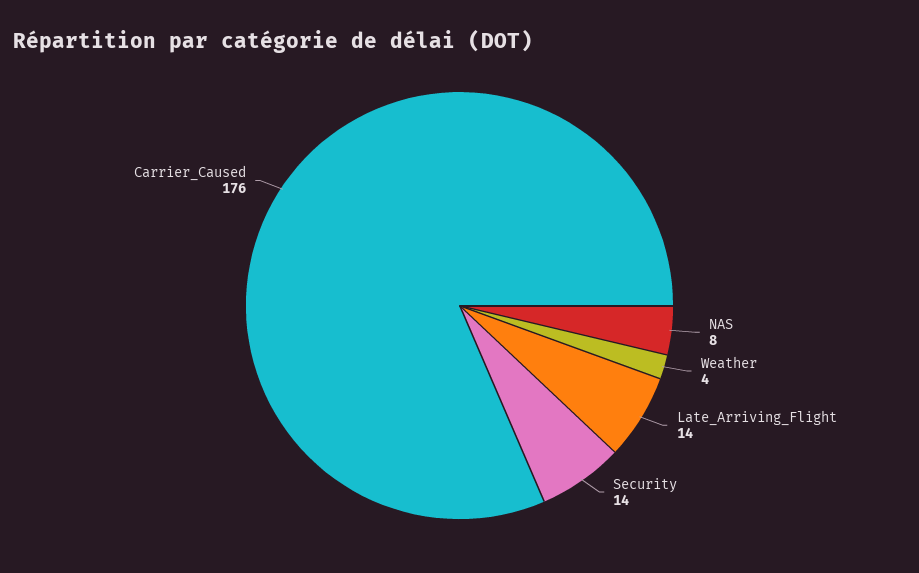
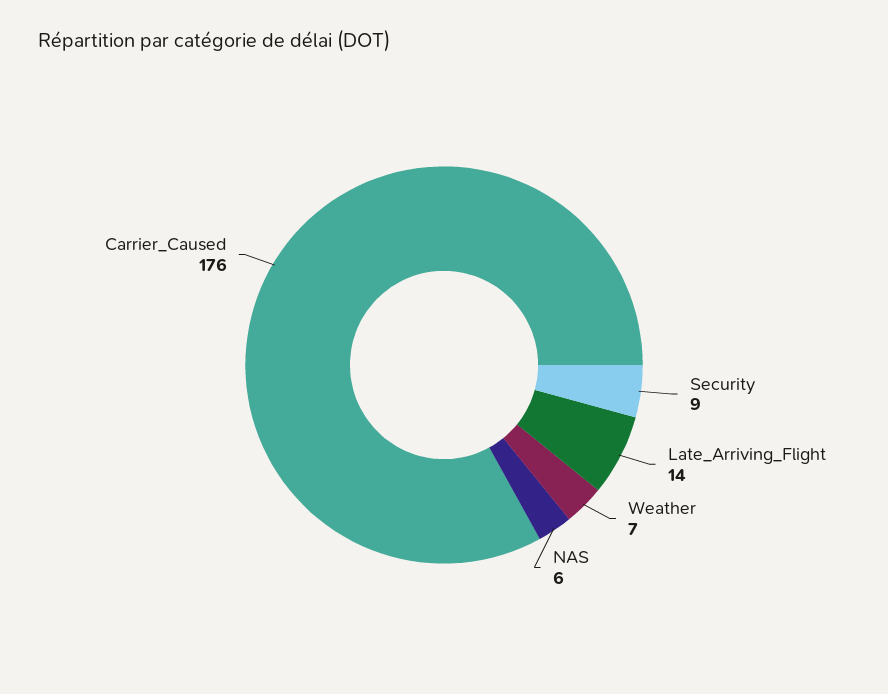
NAS: 8 -> 6
Weather: 4 -> 7
Security: 14 -> 9

